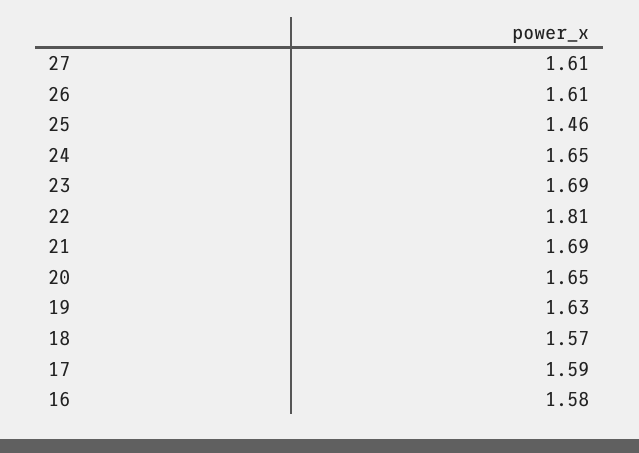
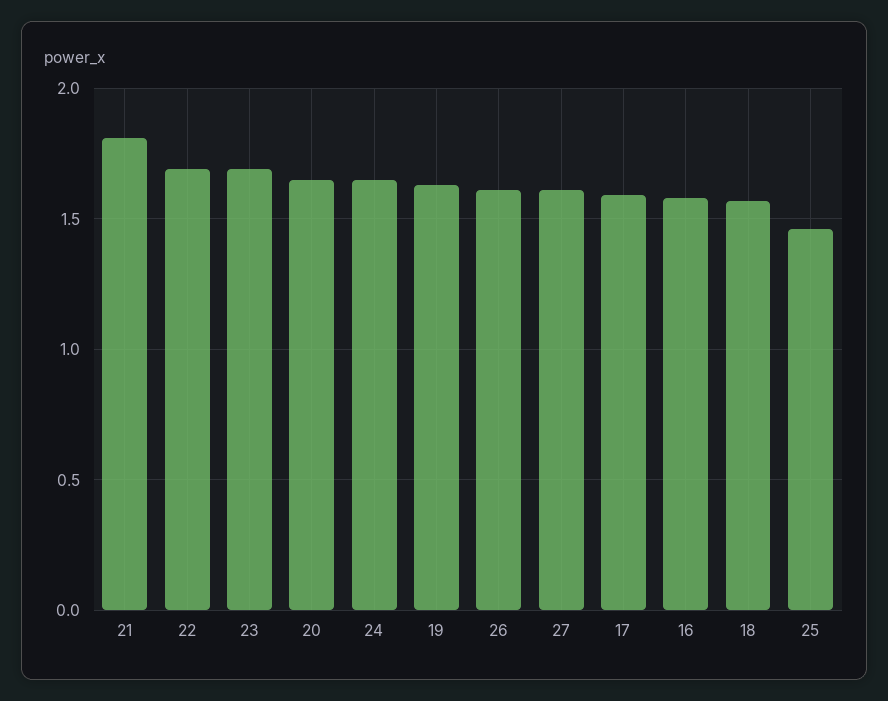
22: 1.81 -> 1.7
21: 1.69 -> 1.8

